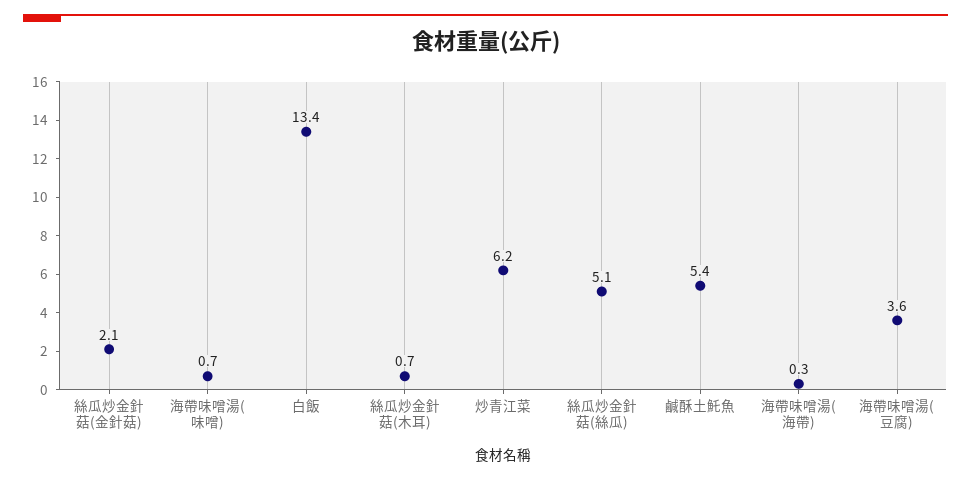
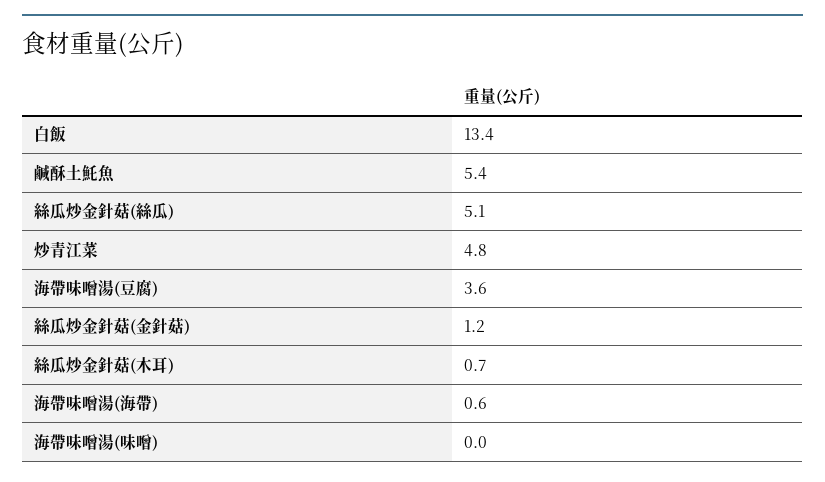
絲瓜炒金針菇(金針菇): 2.1 -> 1.2
海帶味噌湯(味噌): 0.7 -> 0
炒青江菜: 6.2 -> 4.8
海帶味噌湯(海帶): 0.3 -> 0.6

